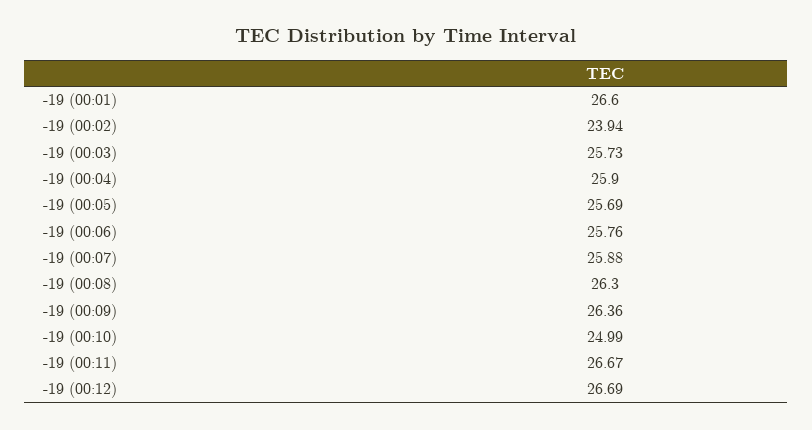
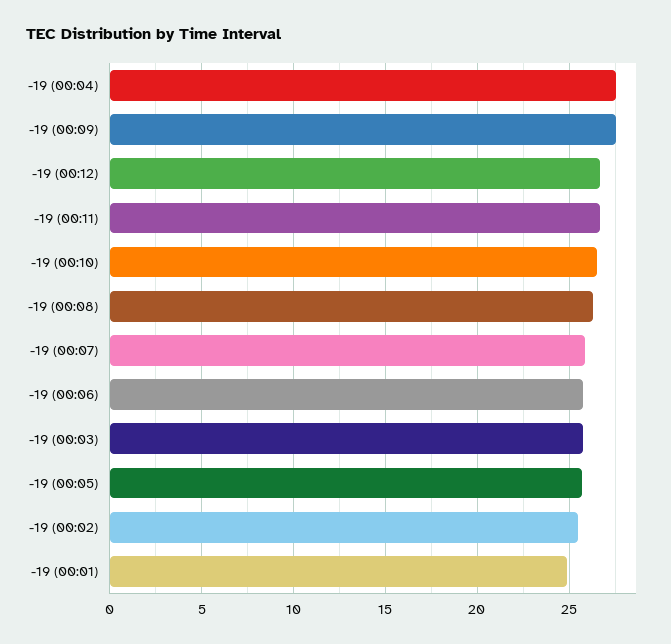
-19 (00:01): 26.6 -> 25
-19 (00:02): 23.94 -> 25.5
-19 (00:04): 25.9 -> 27.5
-19 (00:09): 26.36 -> 27.5
-19 (00:10): 24.99 -> 26.5

